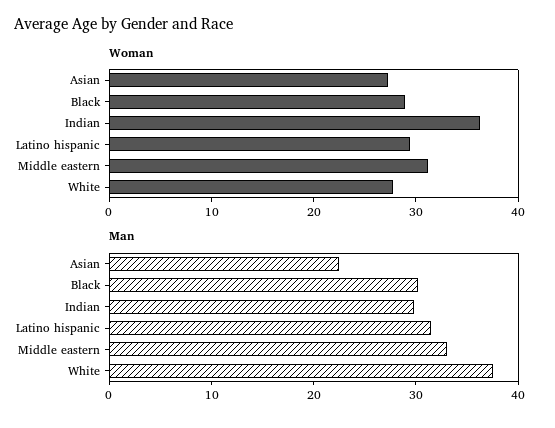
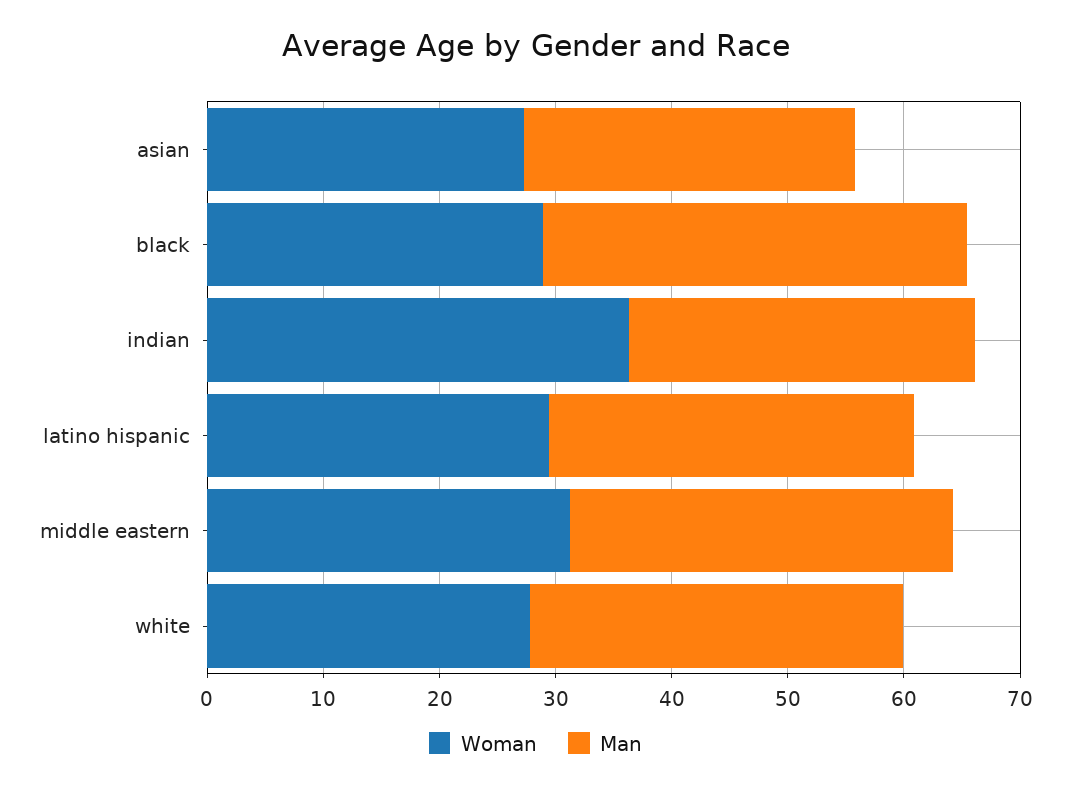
Man, Asian: 22 -> 28
Man, Black: 30 -> 36
Man, White: 38 -> 32

